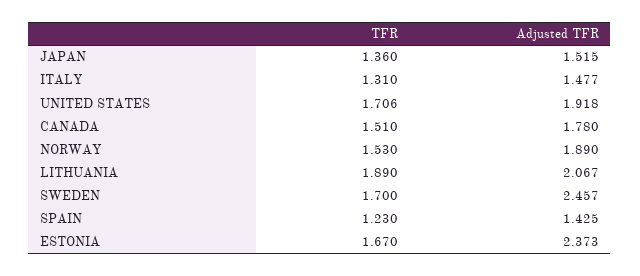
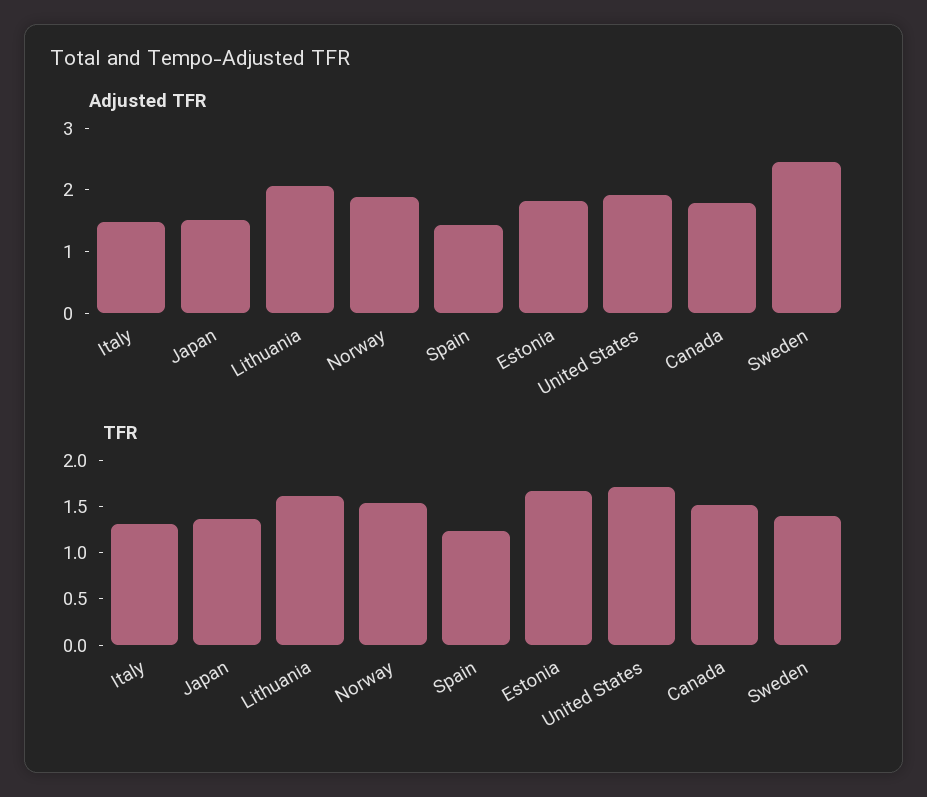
TFR, LITHUANIA: 1.89 -> 1.6
TFR, SWEDEN: 1.7 -> 1.4
Adjusted TFR, ESTONIA: 2.373 -> 1.8

